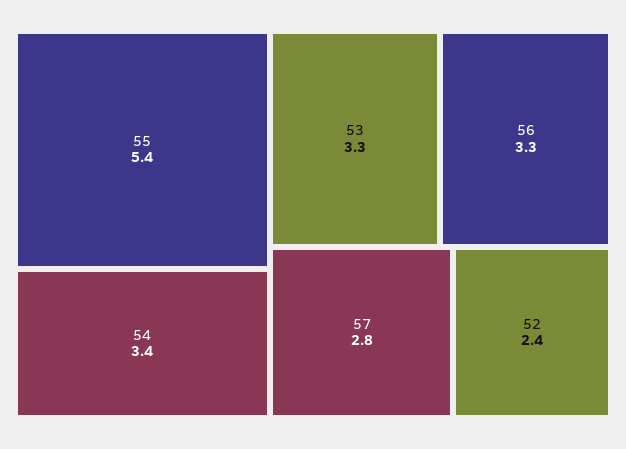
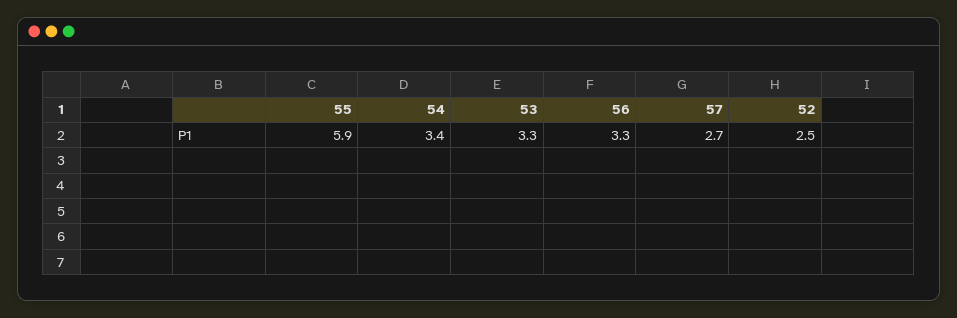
55: 5.4 -> 5.9
57: 2.8 -> 2.7
52: 2.4 -> 2.5

